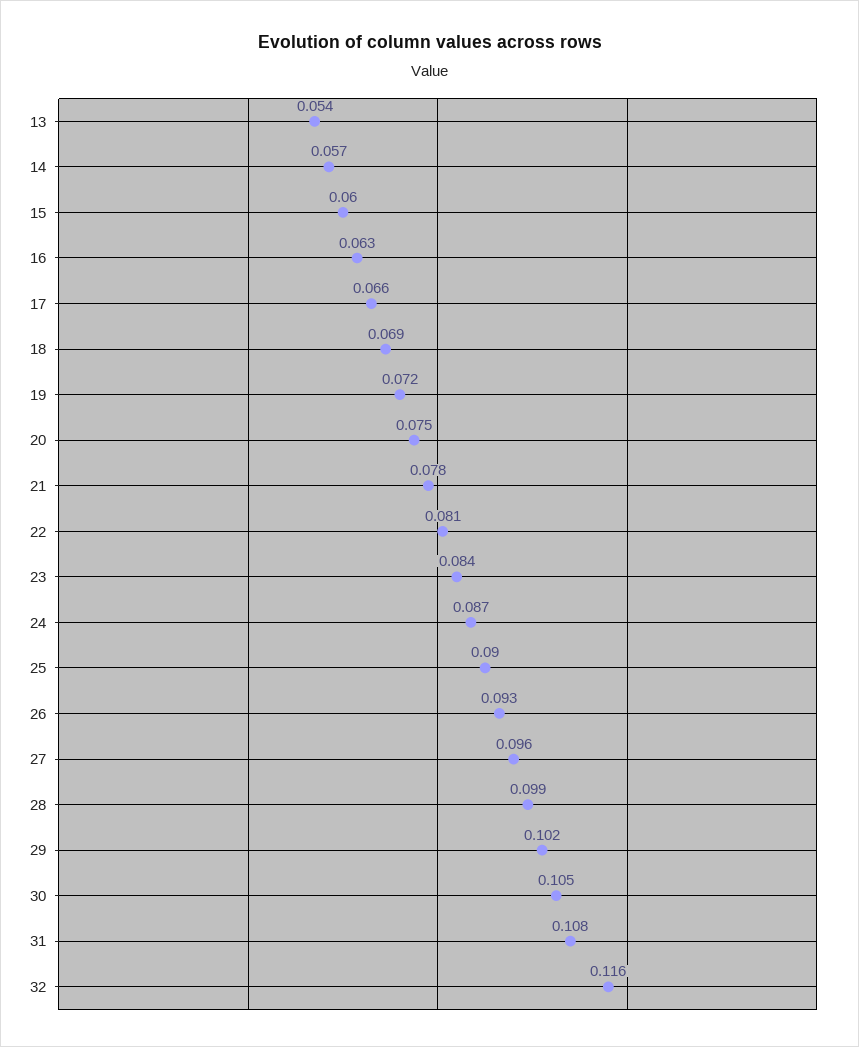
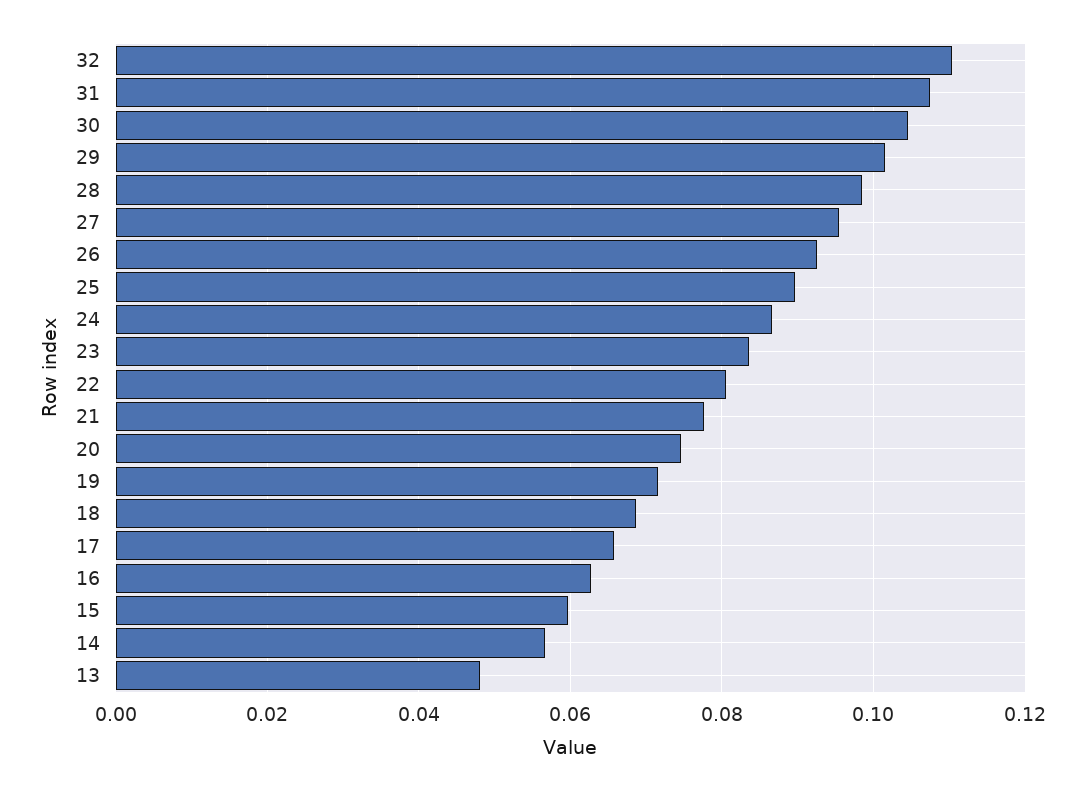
13: 0.054 -> 0.048
32: 0.116 -> 0.11

